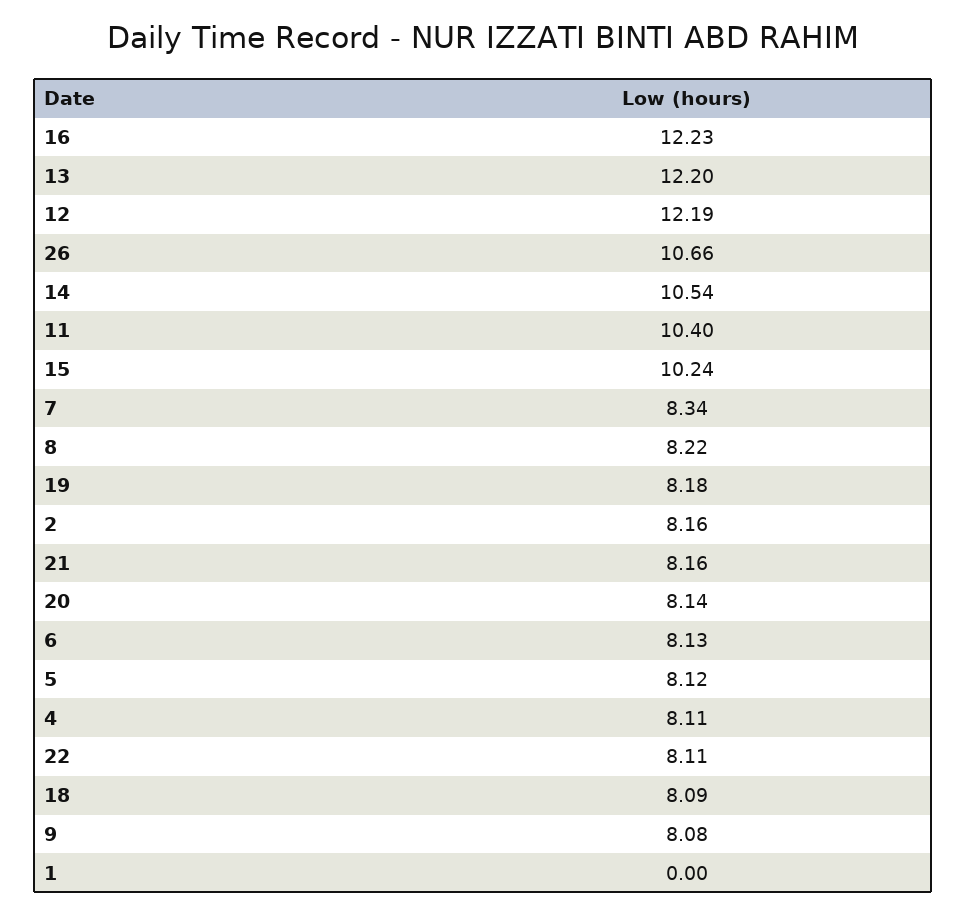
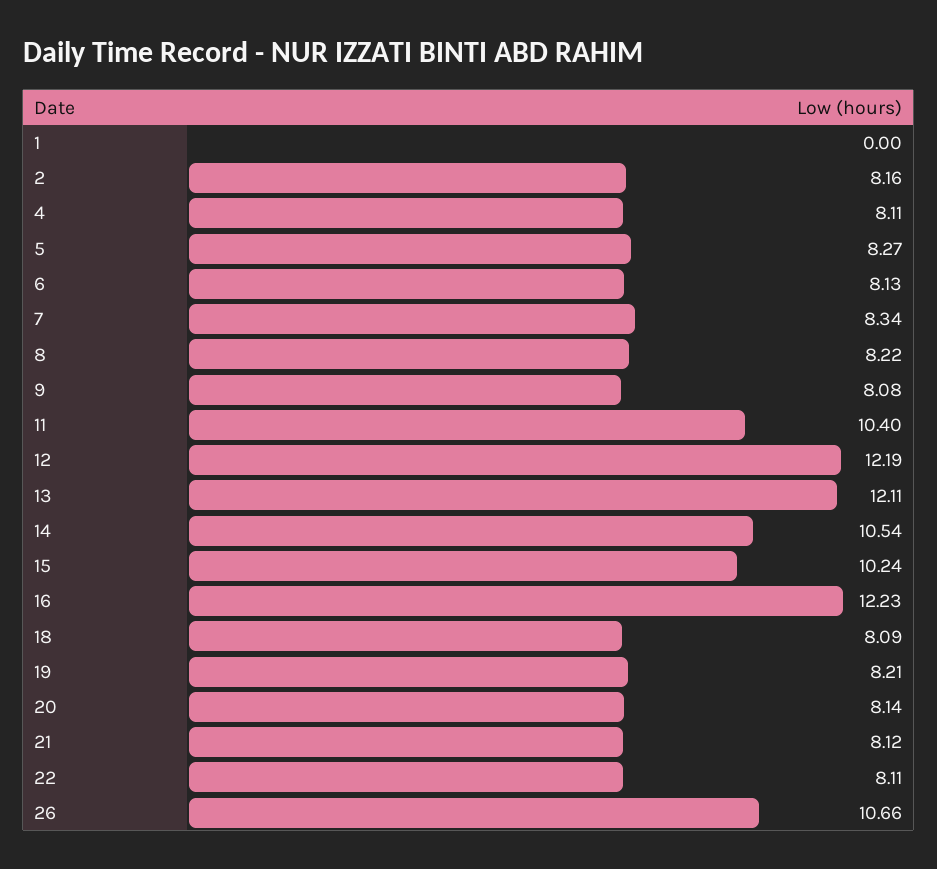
13: 12.2 -> 12.11
19: 8.18 -> 8.21
21: 8.16 -> 8.12
5: 8.12 -> 8.27

